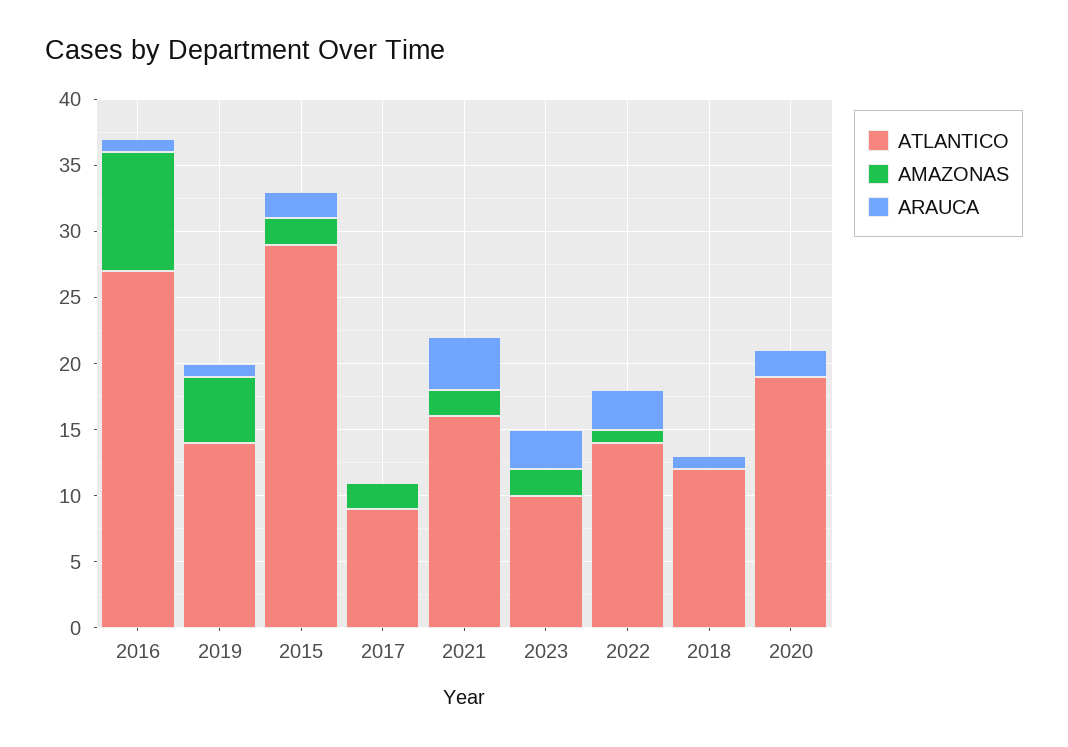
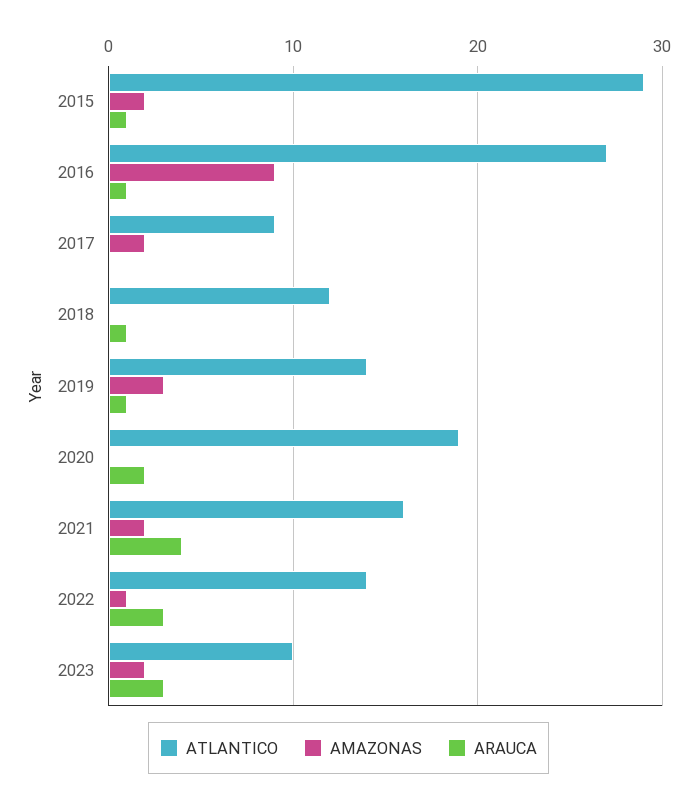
AMAZONAS, 2019: 5 -> 3
ARAUCA, 2015: 2 -> 1

